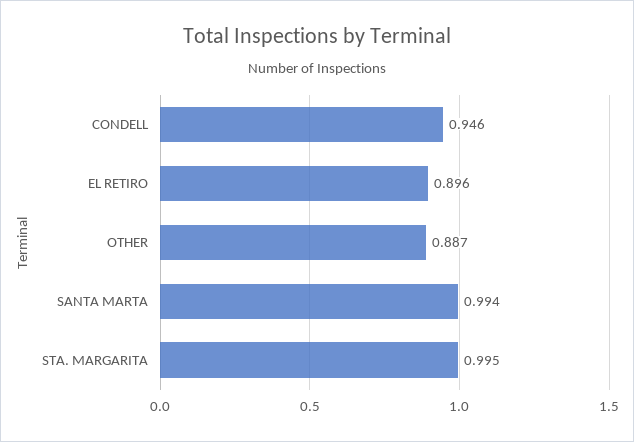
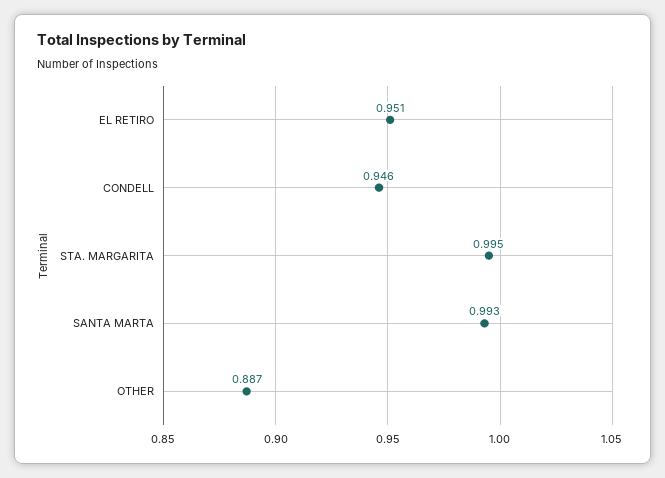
EL RETIRO: 0.896 -> 0.951
SANTA MARTA: 0.994 -> 0.993

